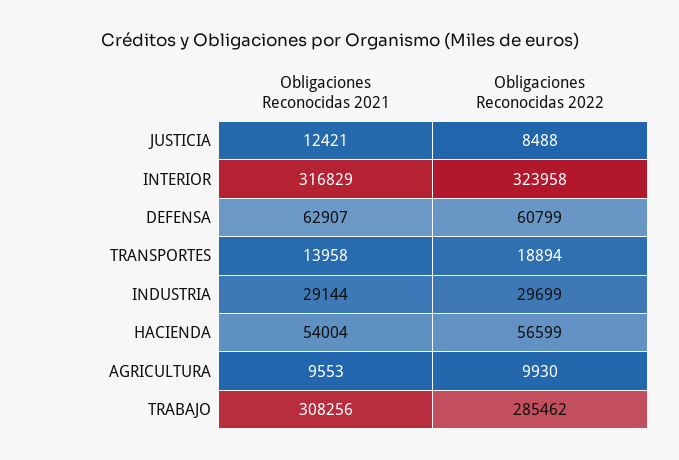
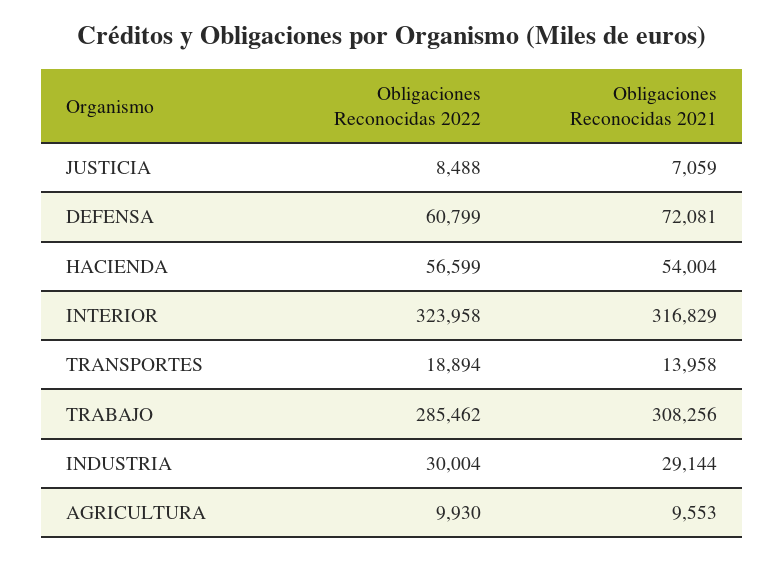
Obligaciones Reconocidas 2021, JUSTICIA: 12421 -> 7059
Obligaciones Reconocidas 2021, DEFENSA: 62907 -> 72081
Obligaciones Reconocidas 2022, INDUSTRIA: 29699 -> 30004

